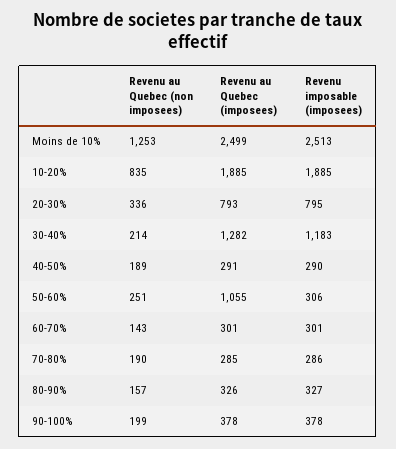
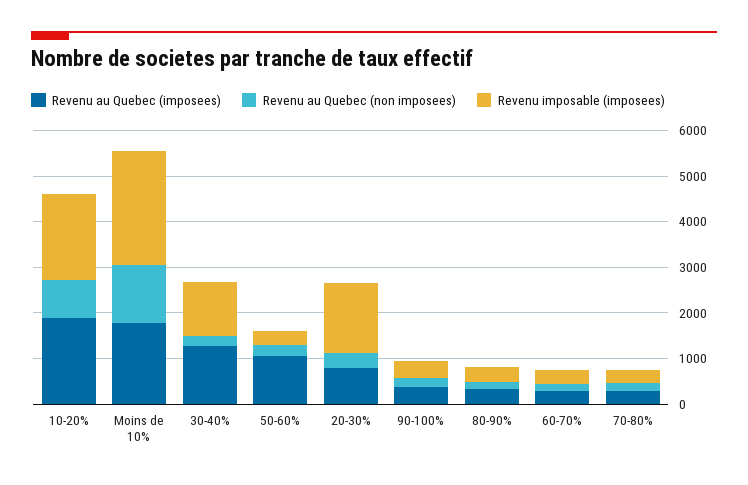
Revenu au Quebec (imposees), Moins de 10%: 2499 -> 1800
Revenu imposable (imposees), 20-30%: 795 -> 1600
Revenu au Quebec (non imposees), 40-50%: 189 -> none
Revenu au Quebec (imposees), 40-50%: 291 -> none
Revenu imposable (imposees), 40-50%: 290 -> none

